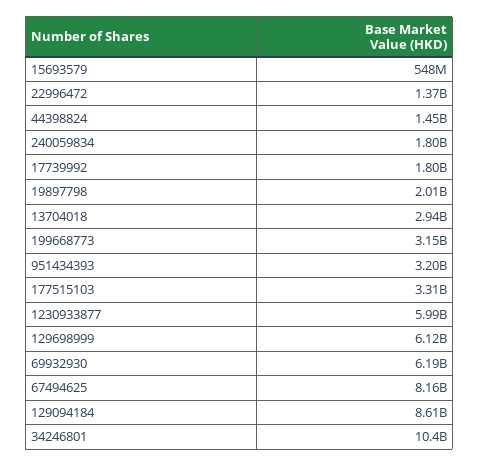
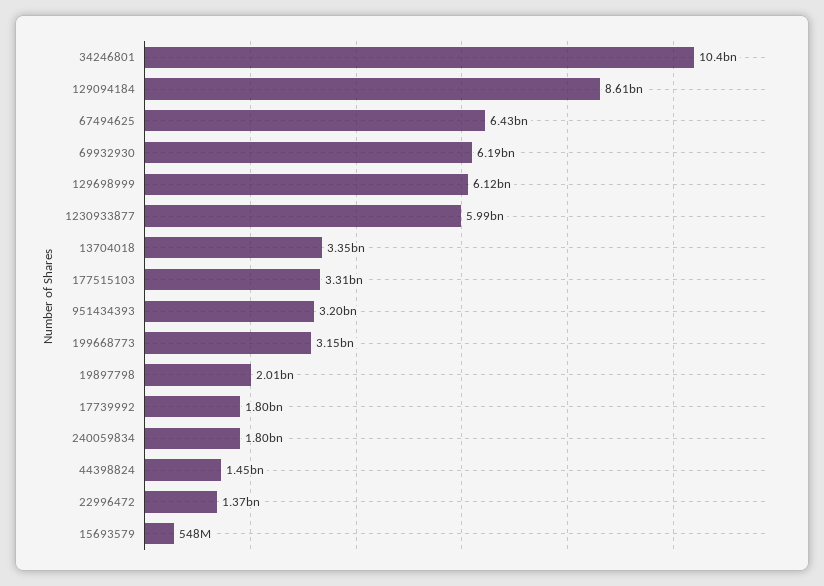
13704018: 2940000000 -> 3350000000
67494625: 8160000000 -> 6430000000

